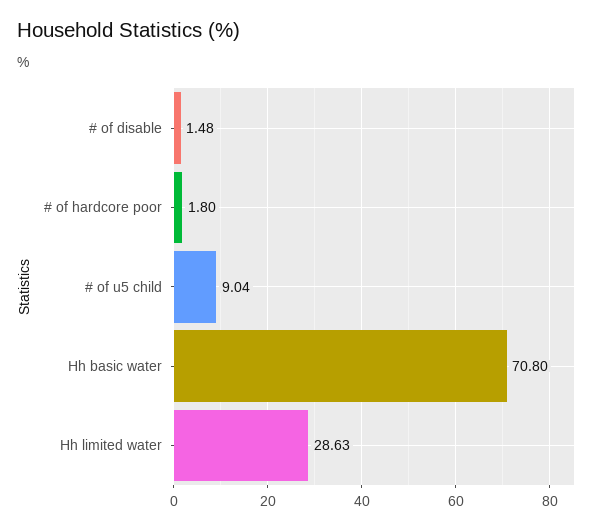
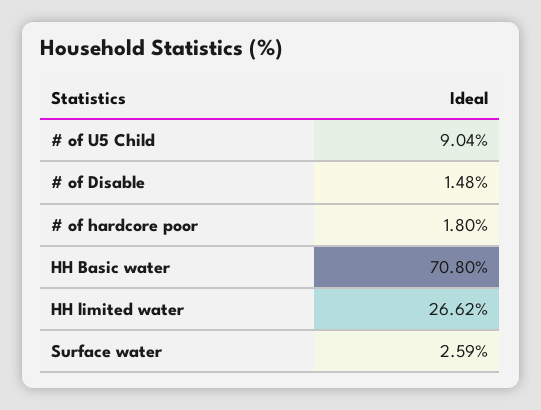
Hh limited water: 28.63 -> 26.62
Surface water: none -> 2.59

